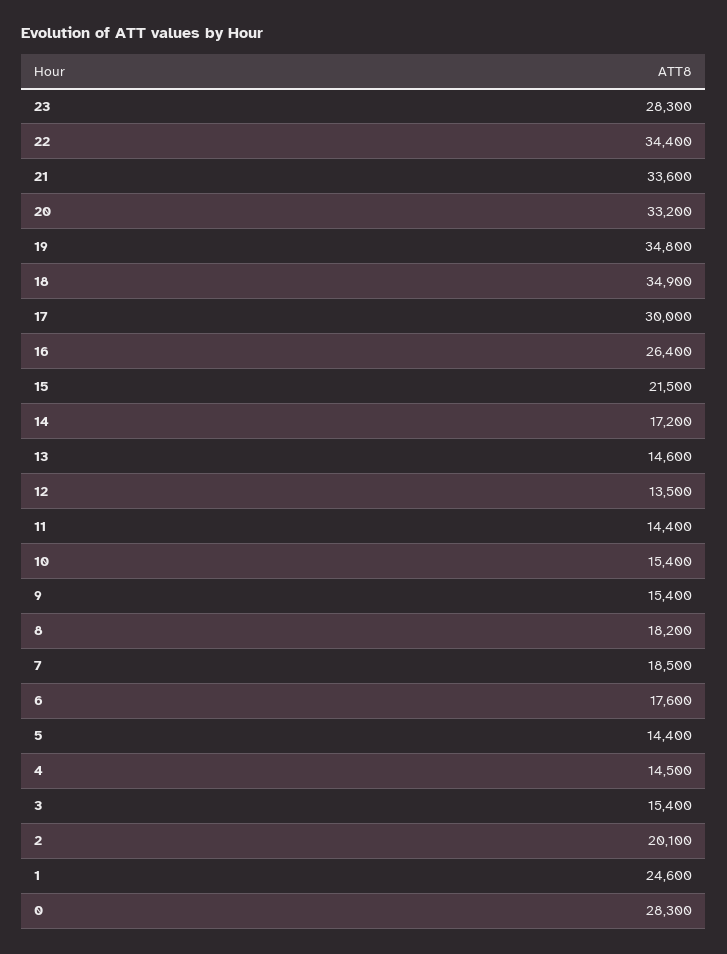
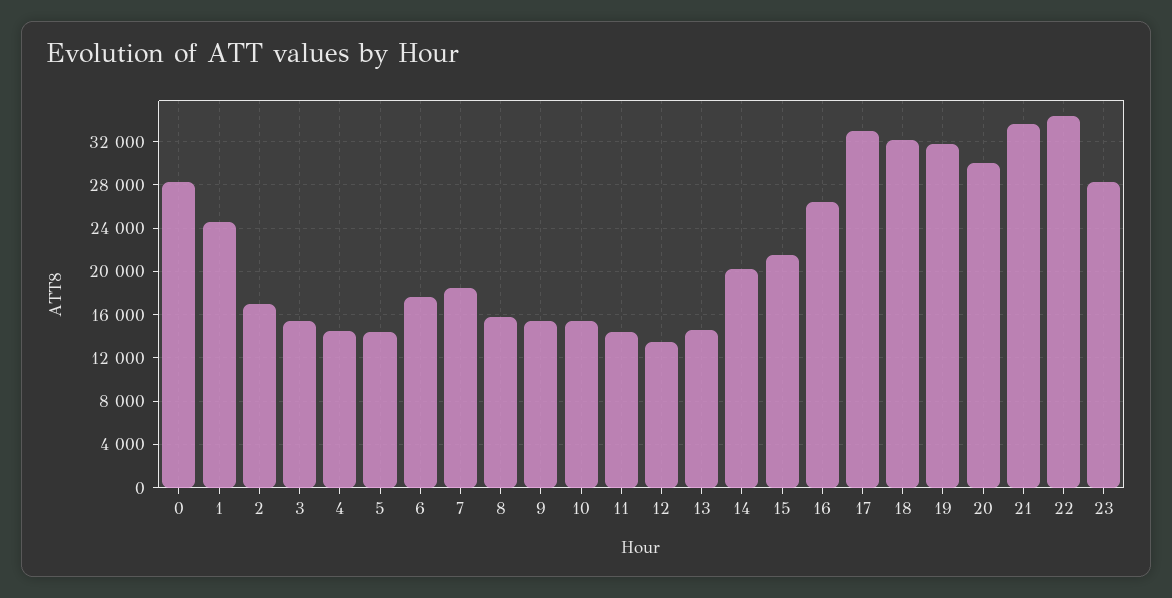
20: 33200 -> 30000
19: 34800 -> 32000
18: 34900 -> 32000
17: 30000 -> 33000
14: 17200 -> 20000
8: 18200 -> 16000
2: 20100 -> 17000

